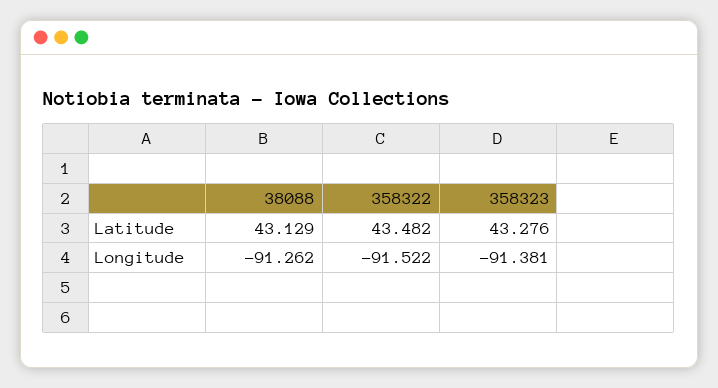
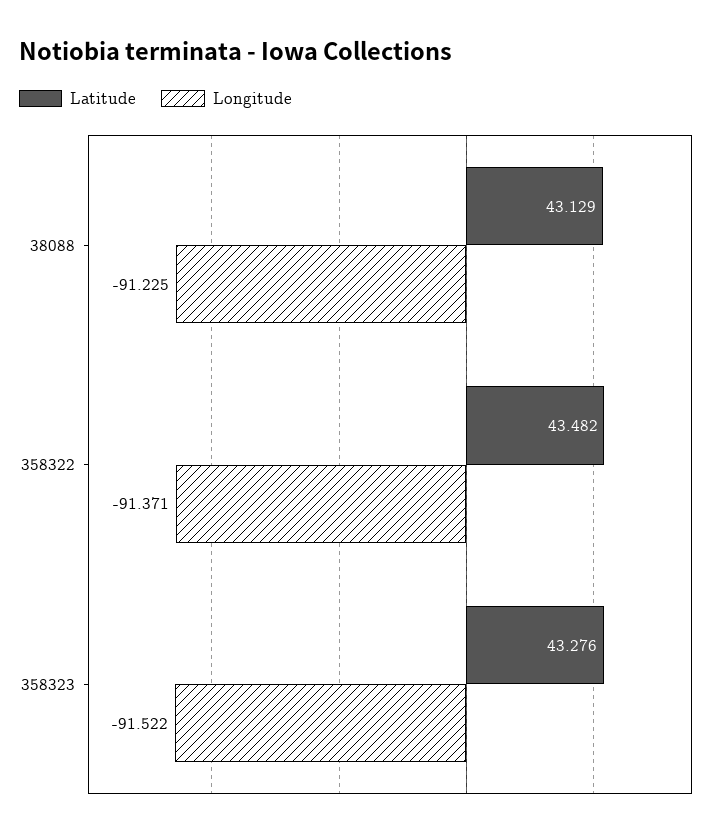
Longitude, 38088: -91.262 -> -91.225
Longitude, 358322: -91.522 -> -91.371
Longitude, 358323: -91.381 -> -91.522

